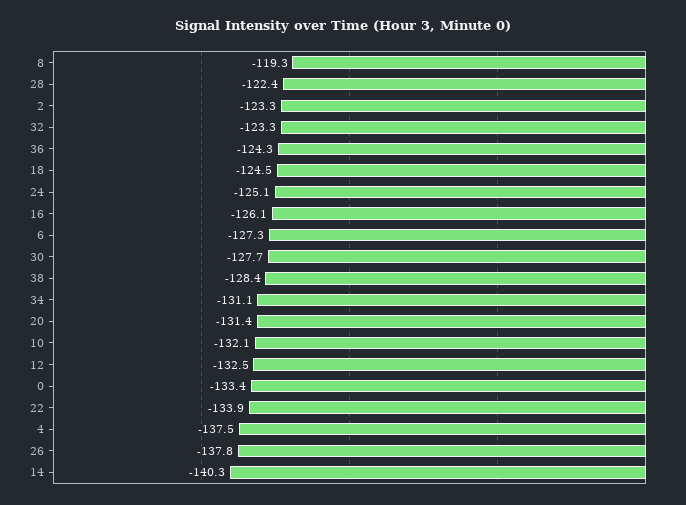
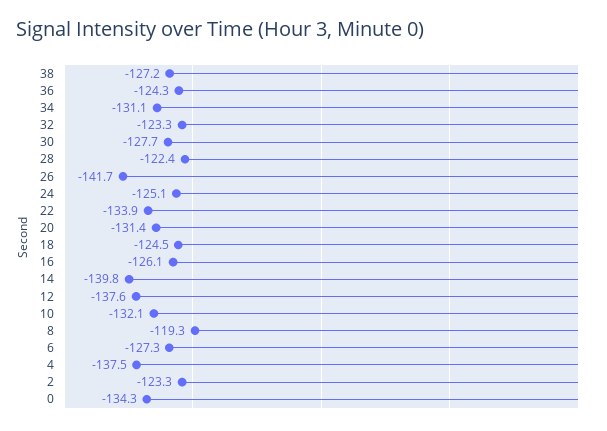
38: -128.4 -> -127.2
12: -132.5 -> -137.6
0: -133.4 -> -134.3
26: -137.8 -> -141.7
14: -140.3 -> -139.8

